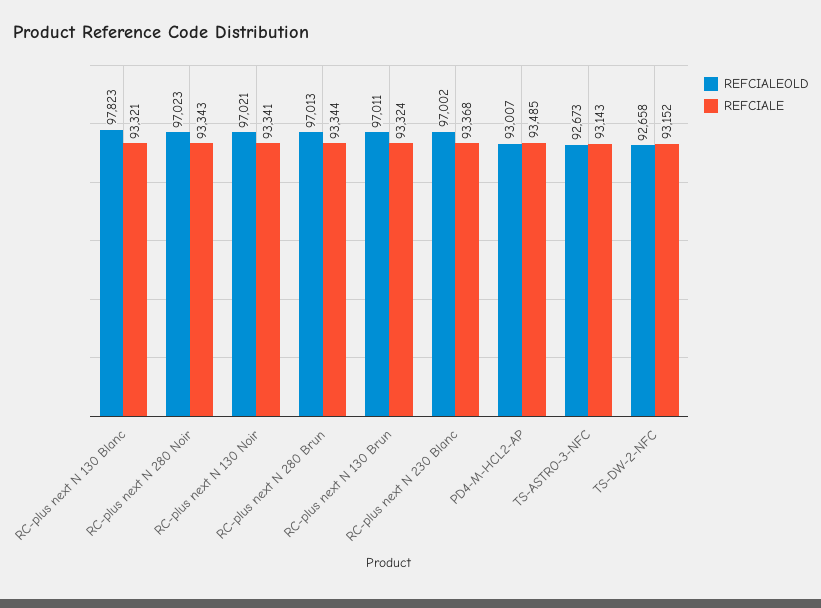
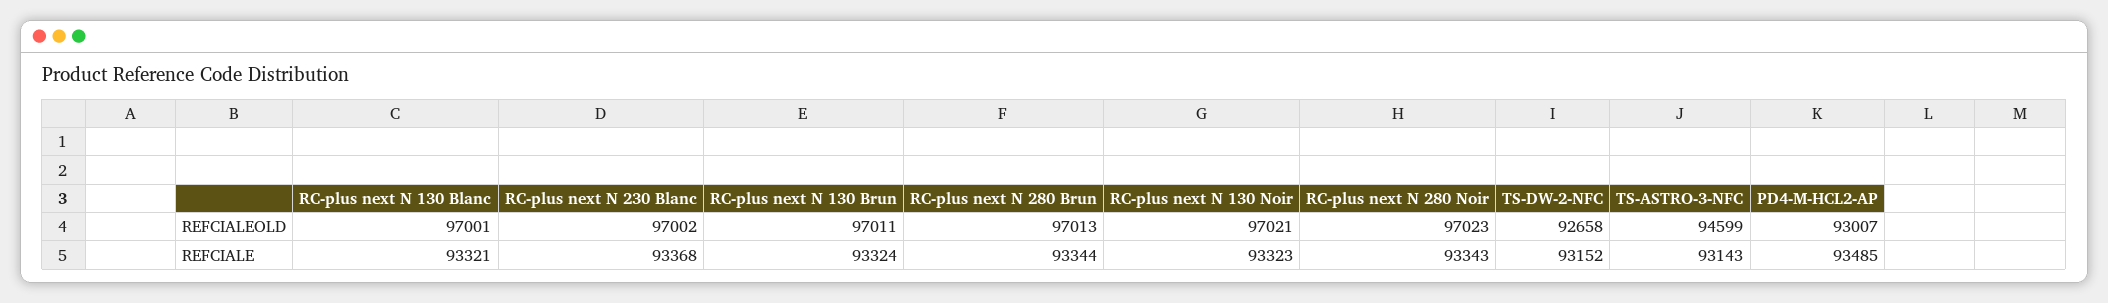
REFCIALEOLD, RC-plus next N 130 Blanc: 97823 -> 97001
REFCIALE, RC-plus next N 130 Noir: 93341 -> 93323
REFCIALEOLD, TS-ASTRO-3-NFC: 92673 -> 94599

